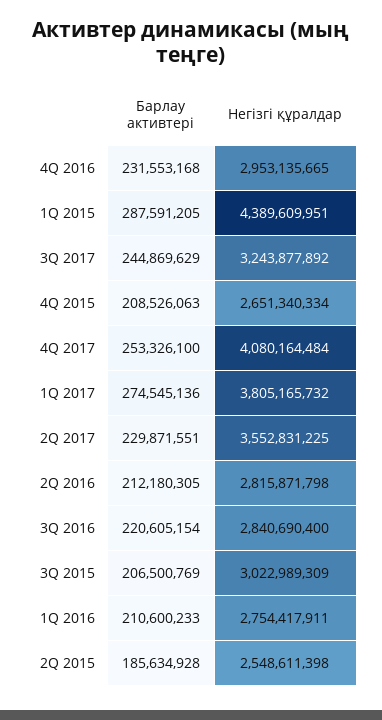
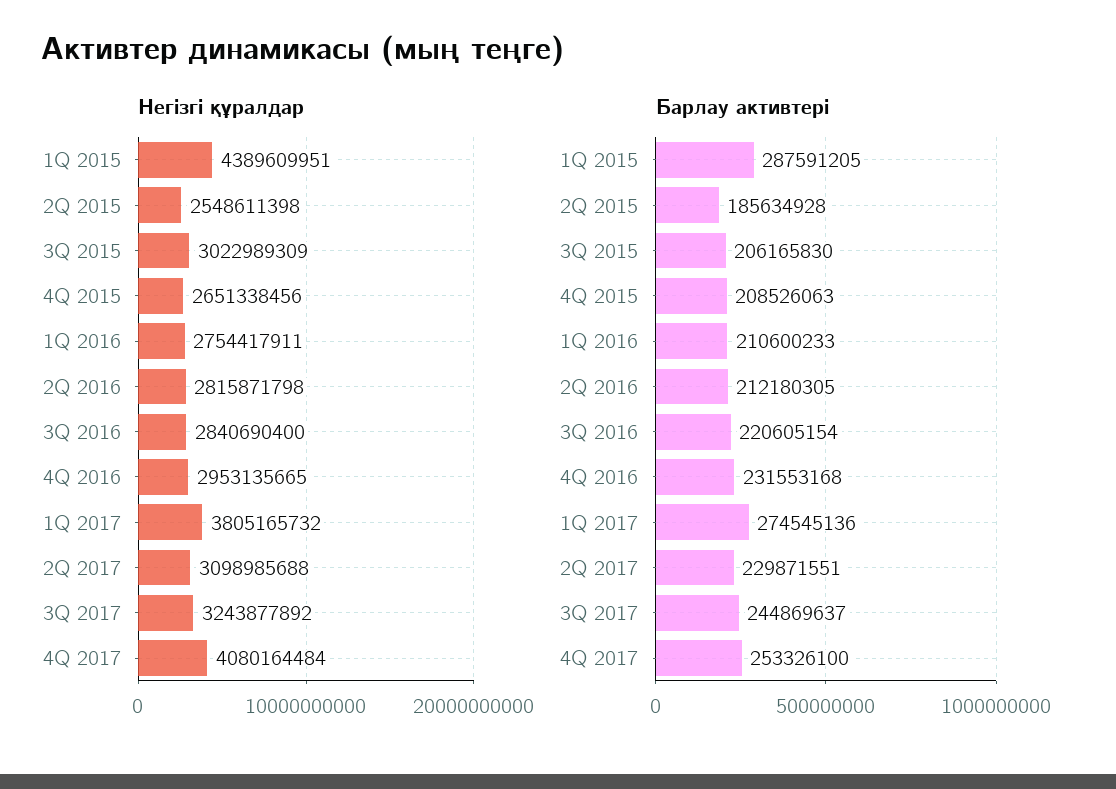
Барлау активтері, 3Q 2017: 244869629 -> 244869637
Негізгі құралдар, 4Q 2015: 2651340334 -> 2651338456
Негізгі құралдар, 2Q 2017: 3552831225 -> 3098985688
Барлау активтері, 3Q 2015: 206500769 -> 206165830

